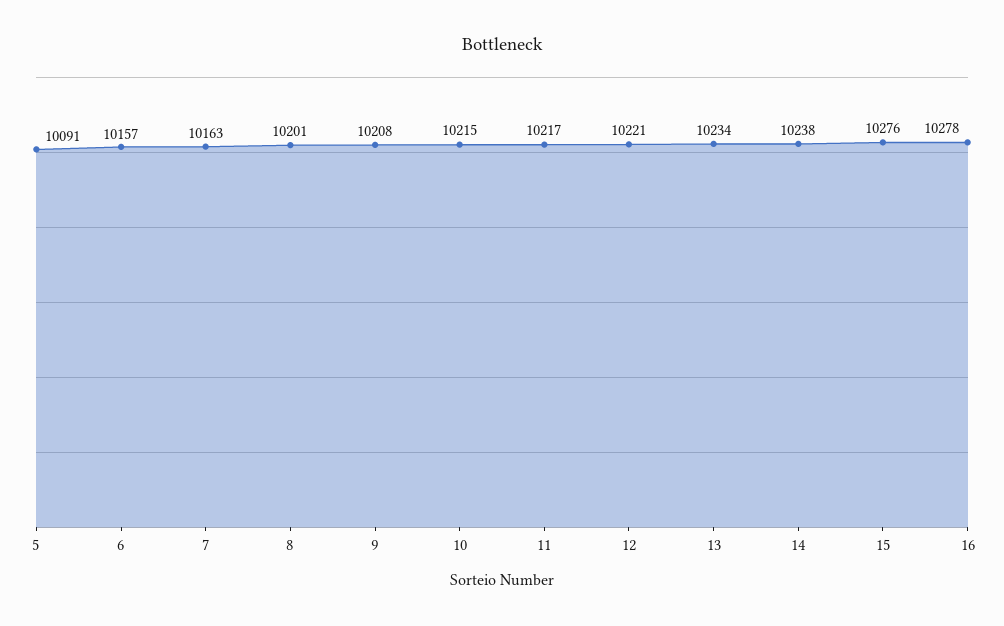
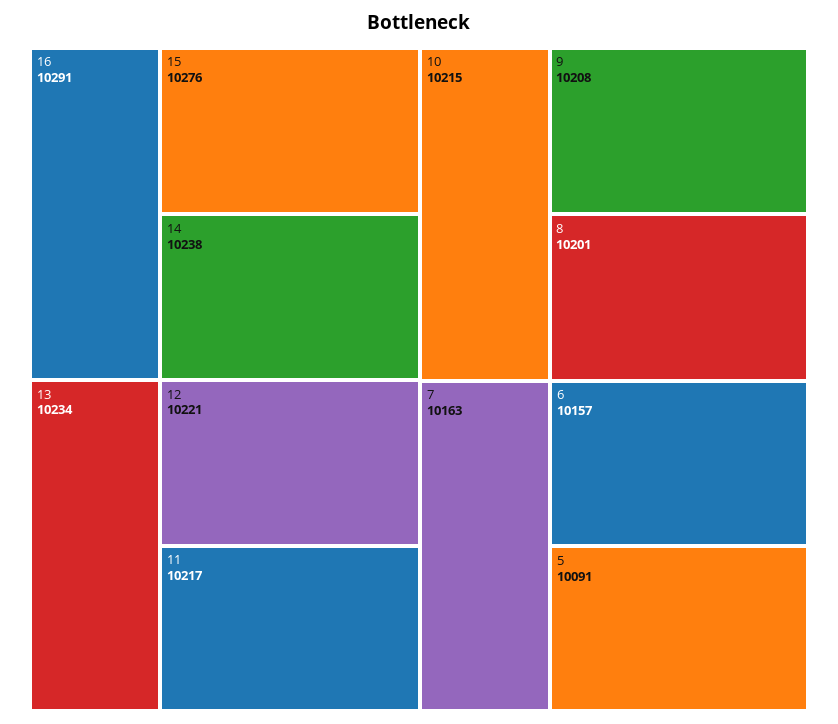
16: 10278 -> 10291

